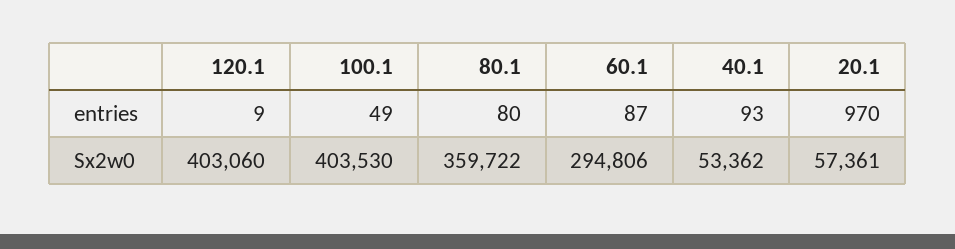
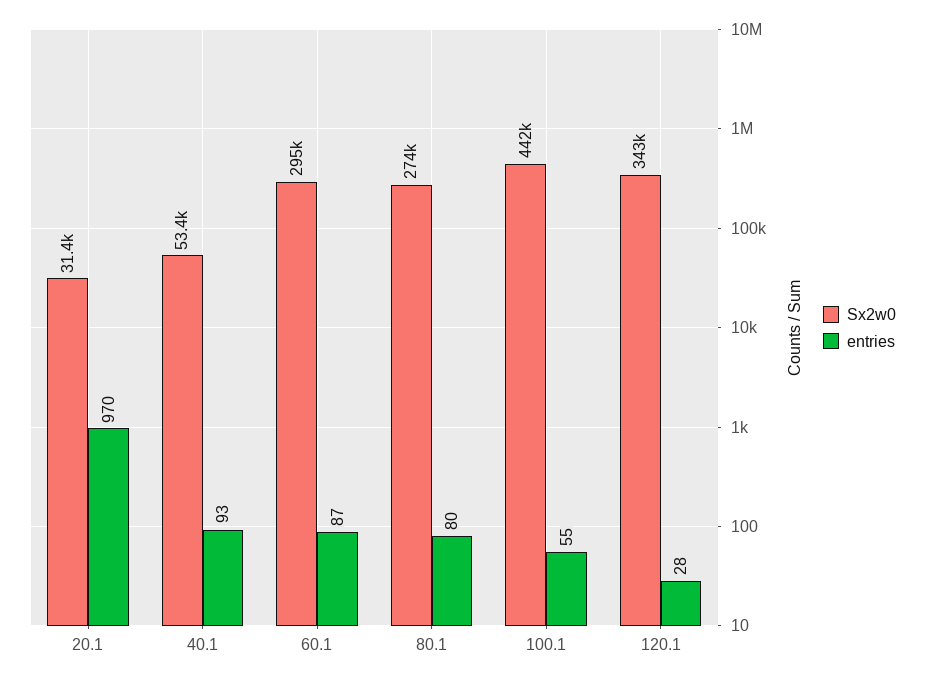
entries, 120.1: 9 -> 28
entries, 100.1: 49 -> 55
Sx2w0, 120.1: 403060 -> 343000
Sx2w0, 100.1: 403530 -> 442000
Sx2w0, 80.1: 359722 -> 274000
Sx2w0, 20.1: 57361 -> 31400

